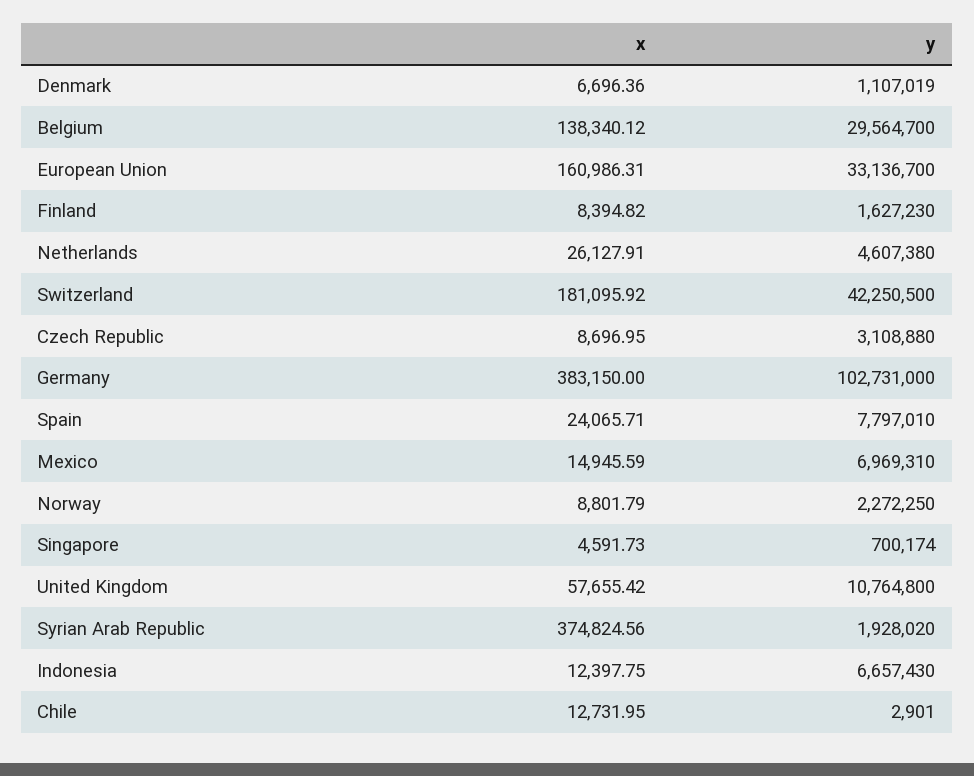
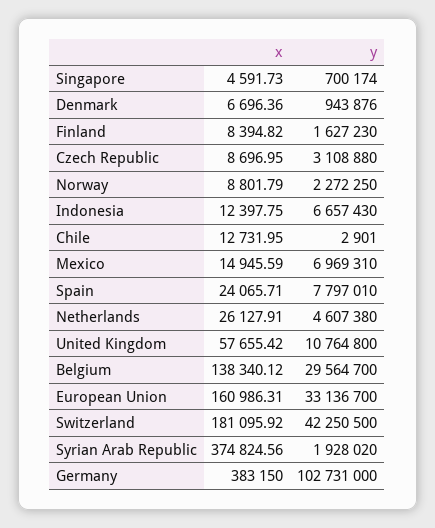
y, Denmark: 1107019 -> 943876

